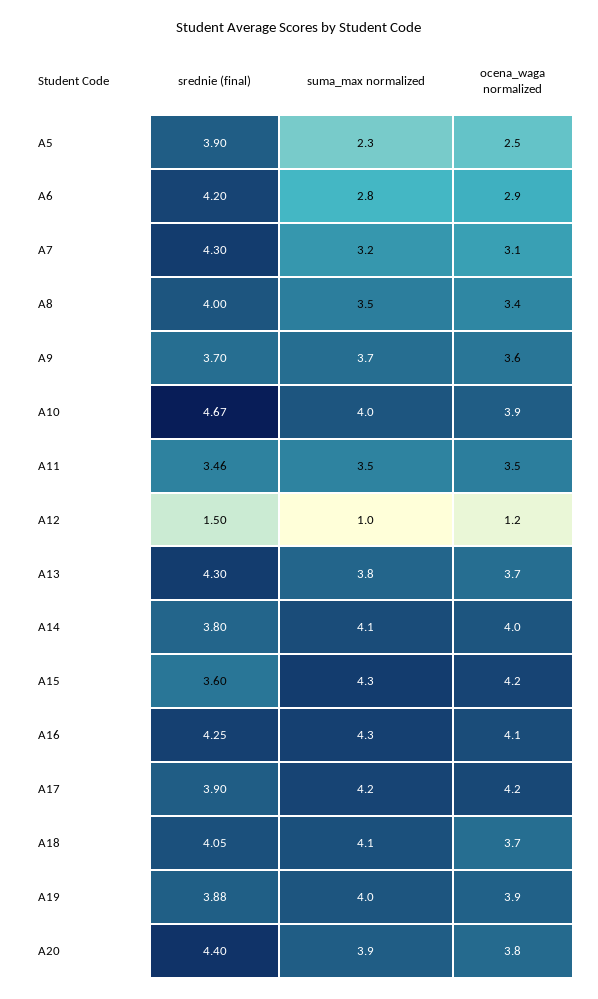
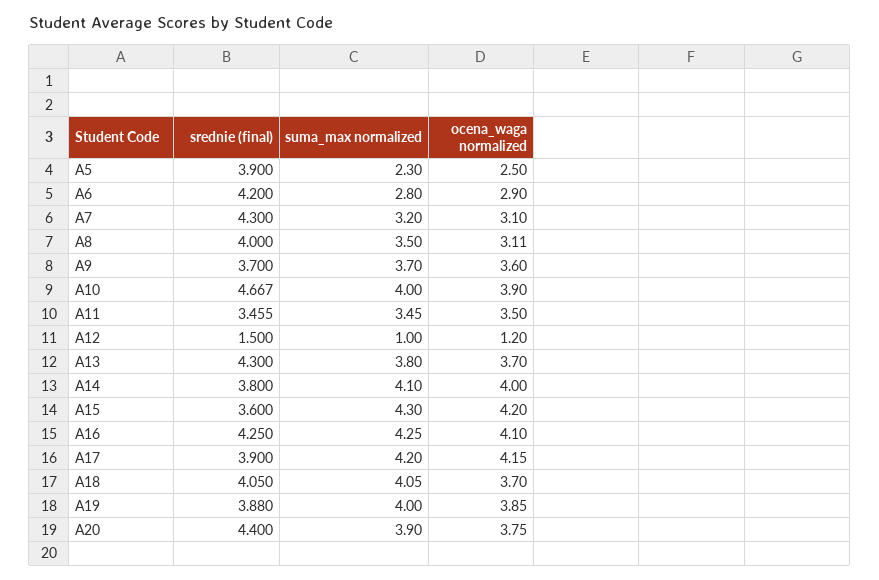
ocena_waga normalized, A8: 3.4 -> 3.11

